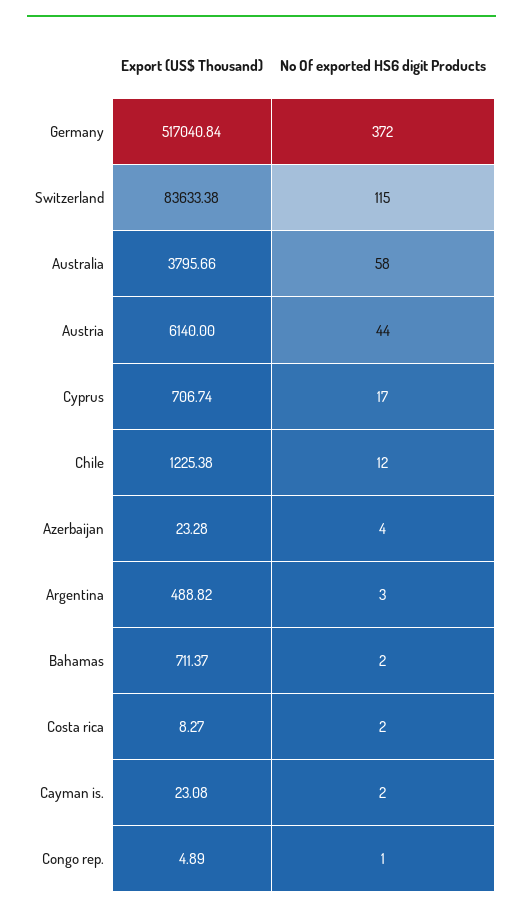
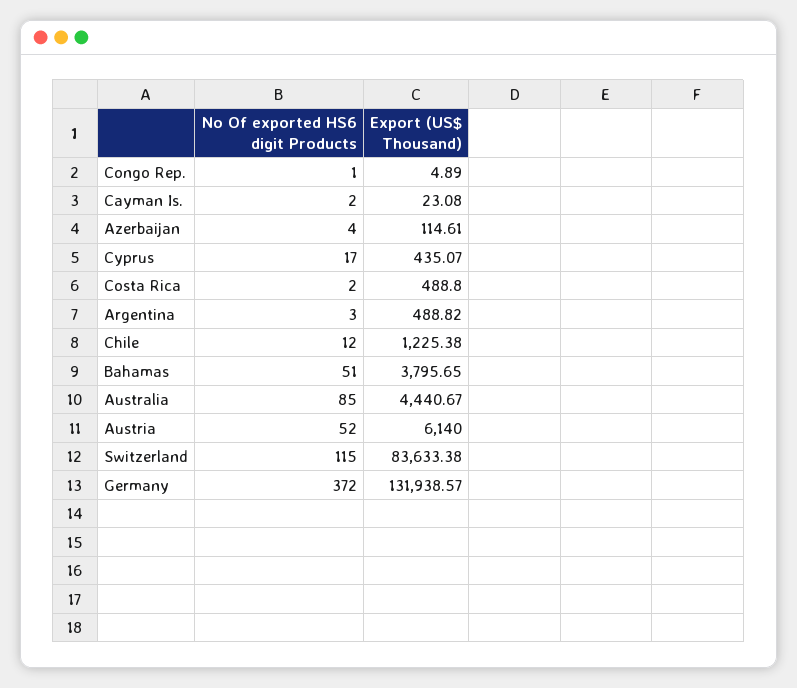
Export (US$ Thousand), Germany: 517040.84 -> 131938.57
Export (US$ Thousand), Australia: 3795.66 -> 4440.67
No Of exported HS6 digit Products, Australia: 58 -> 85
No Of exported HS6 digit Products, Austria: 44 -> 52
Export (US$ Thousand), Cyprus: 706.74 -> 435.07
Export (US$ Thousand), Azerbaijan: 23.28 -> 114.61
Export (US$ Thousand), Bahamas: 711.37 -> 3795.65
No Of exported HS6 digit Products, Bahamas: 2 -> 51
Export (US$ Thousand), Costa rica: 8.27 -> 488.8

